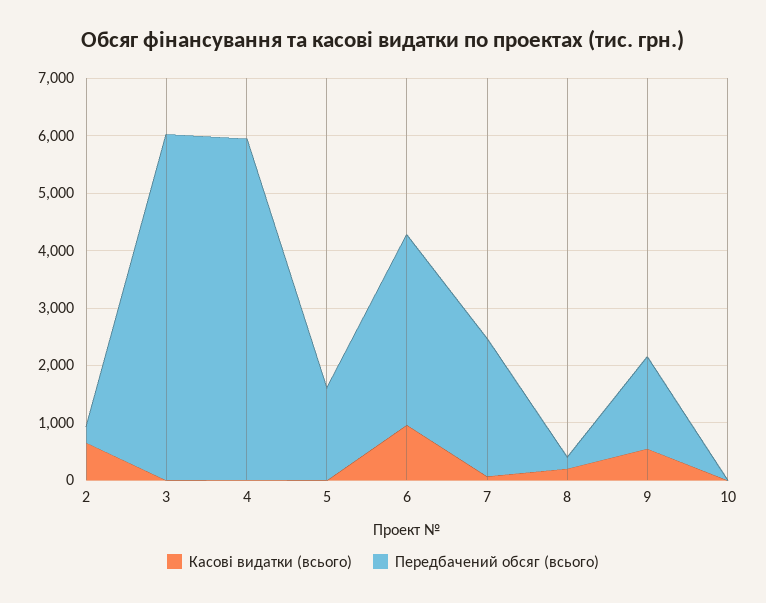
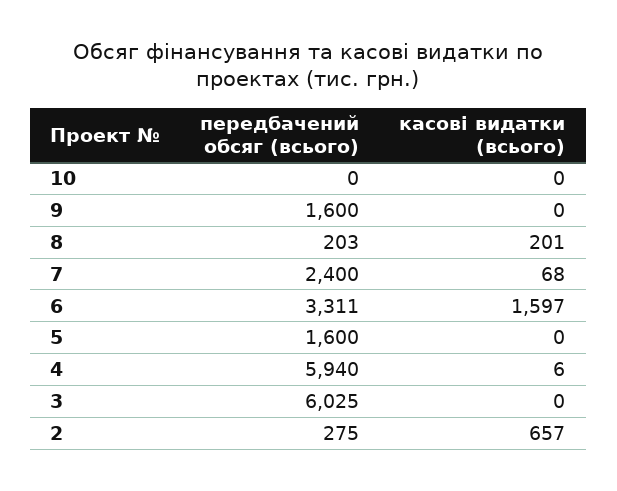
Касові видатки (всього), 6: 1000 -> 1597
Касові видатки (всього), 9: 600 -> 0

